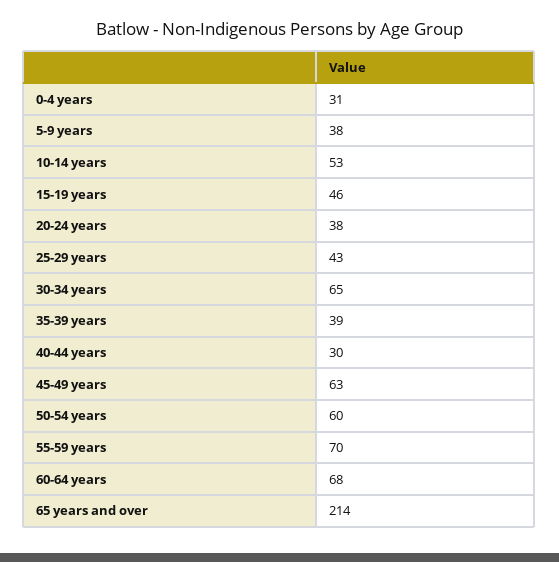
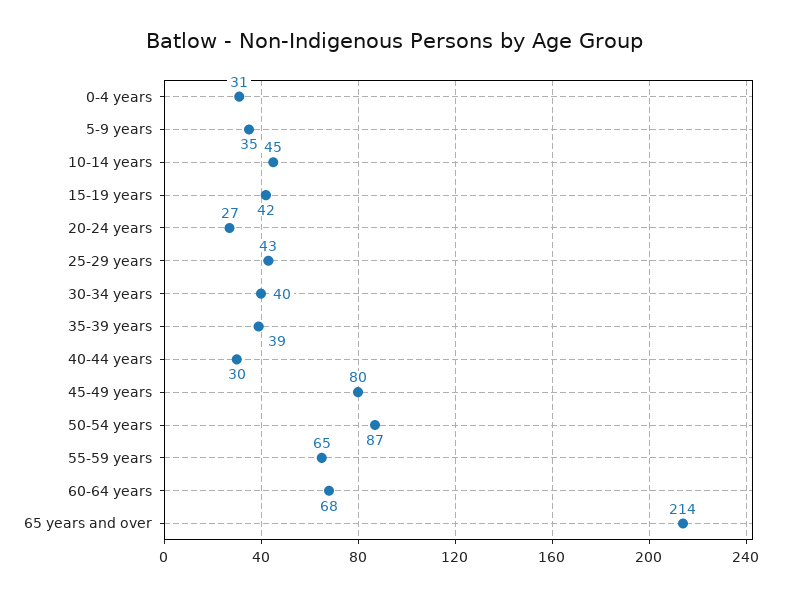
5-9 years: 38 -> 35
10-14 years: 53 -> 45
15-19 years: 46 -> 42
20-24 years: 38 -> 27
30-34 years: 65 -> 40
45-49 years: 63 -> 80
50-54 years: 60 -> 87
55-59 years: 70 -> 65

